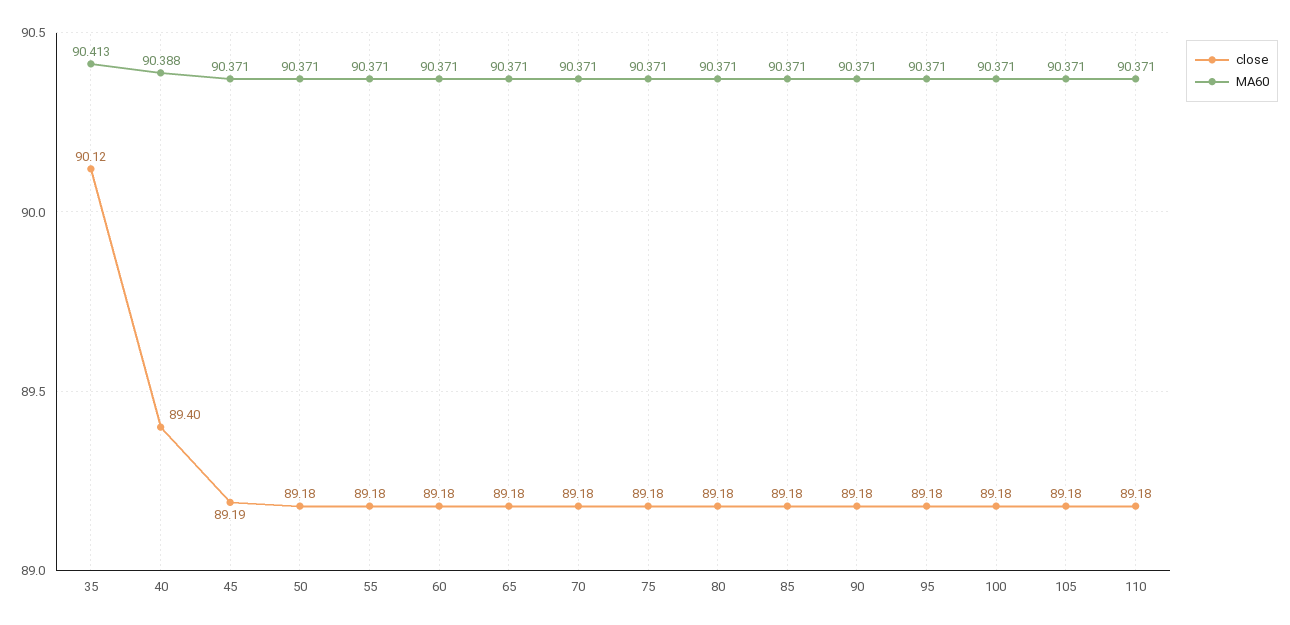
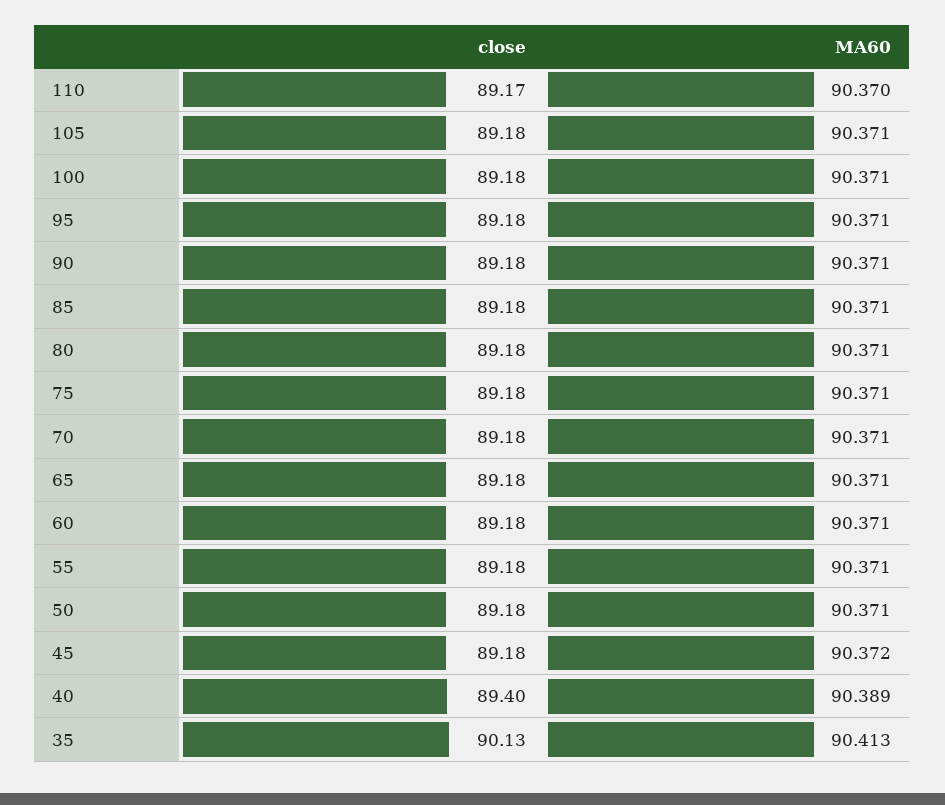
close, 35: 90.12 -> 90.13
MA60, 40: 90.388 -> 90.389
close, 45: 89.19 -> 89.18
MA60, 45: 90.371 -> 90.372
close, 110: 89.18 -> 89.17
MA60, 110: 90.371 -> 90.37

